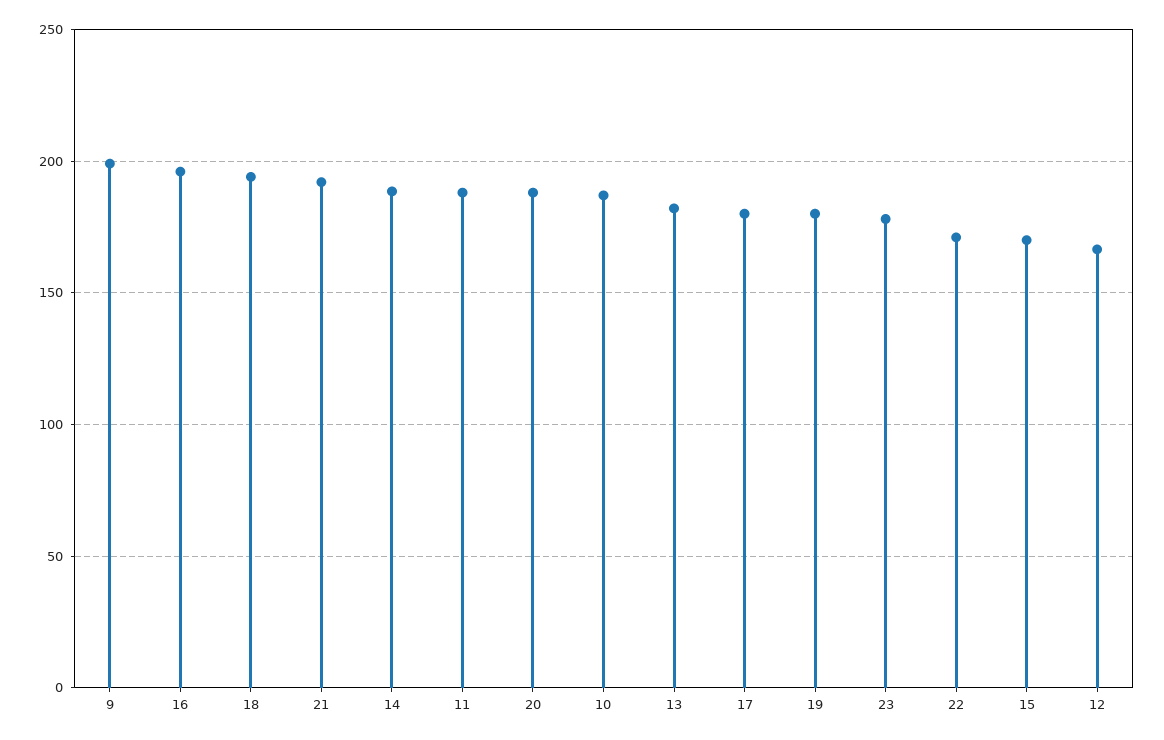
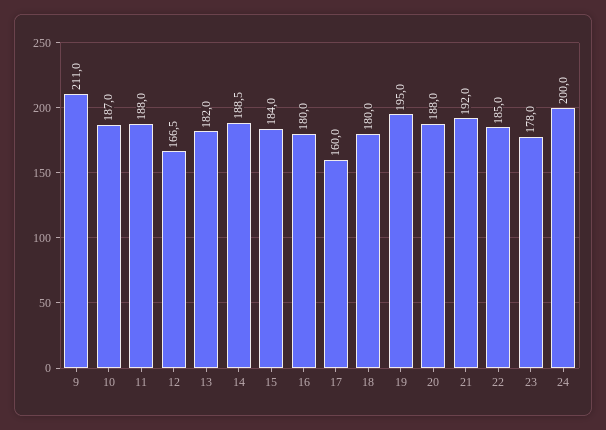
9: 200 -> 211
16: 195 -> 180
18: 195 -> 180
17: 180 -> 160
19: 180 -> 195
22: 170 -> 185
15: 170 -> 184
24: none -> 200

